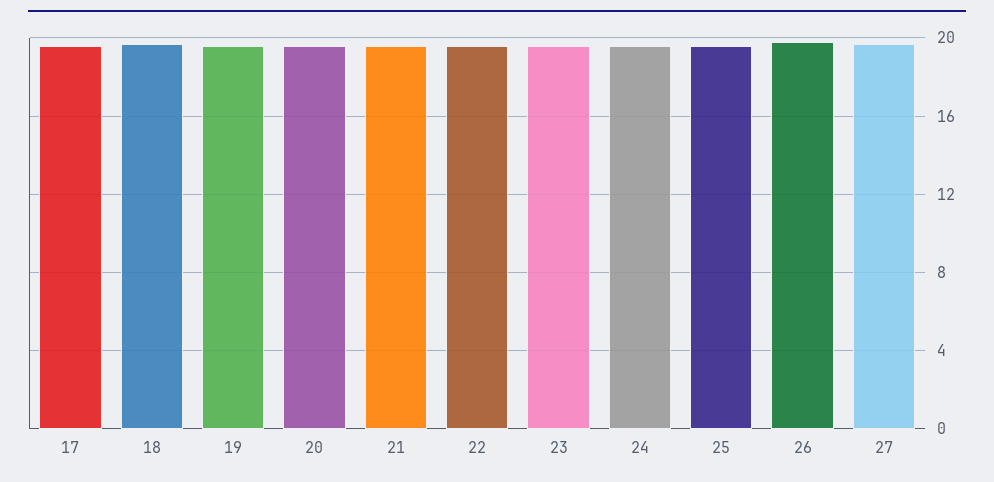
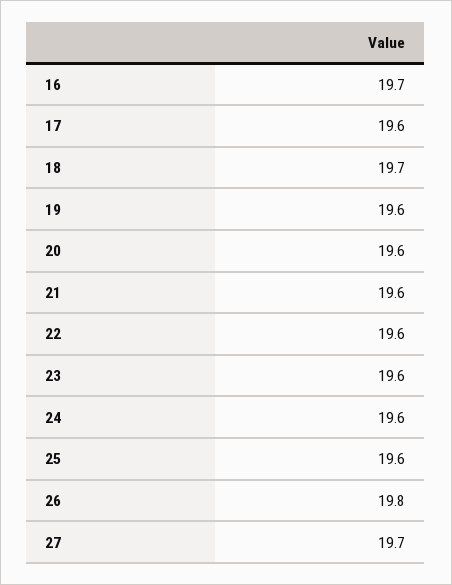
16: none -> 19.7

